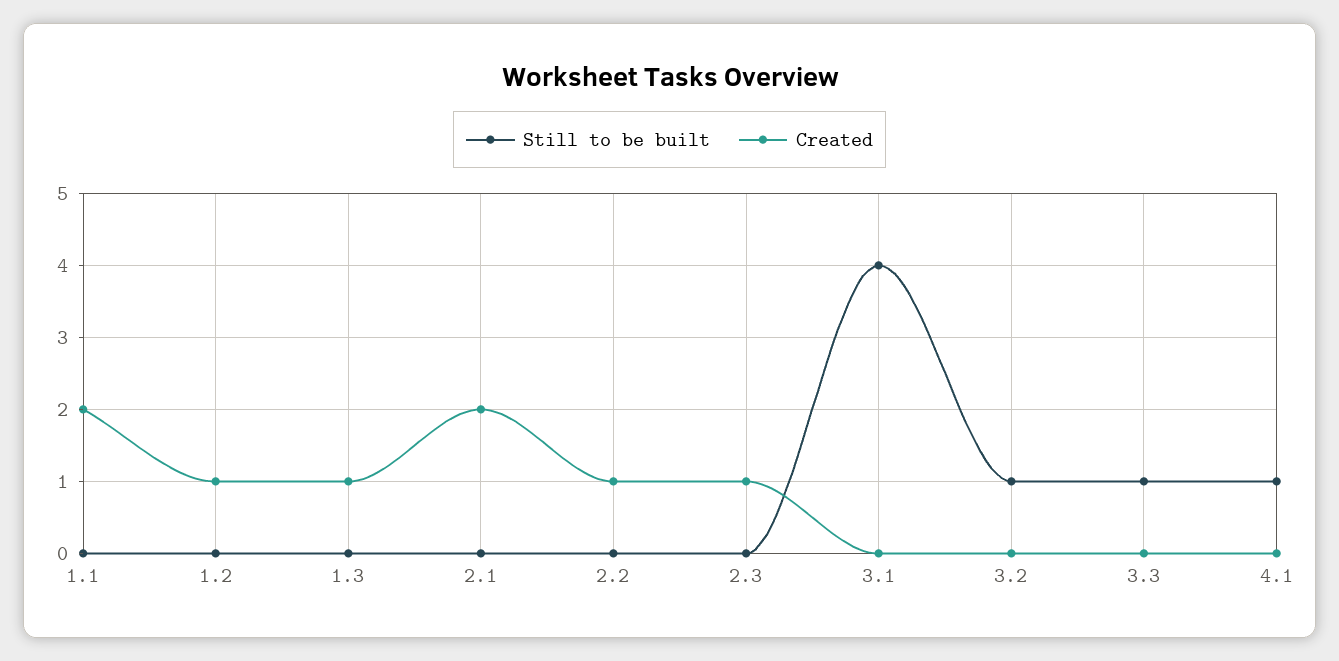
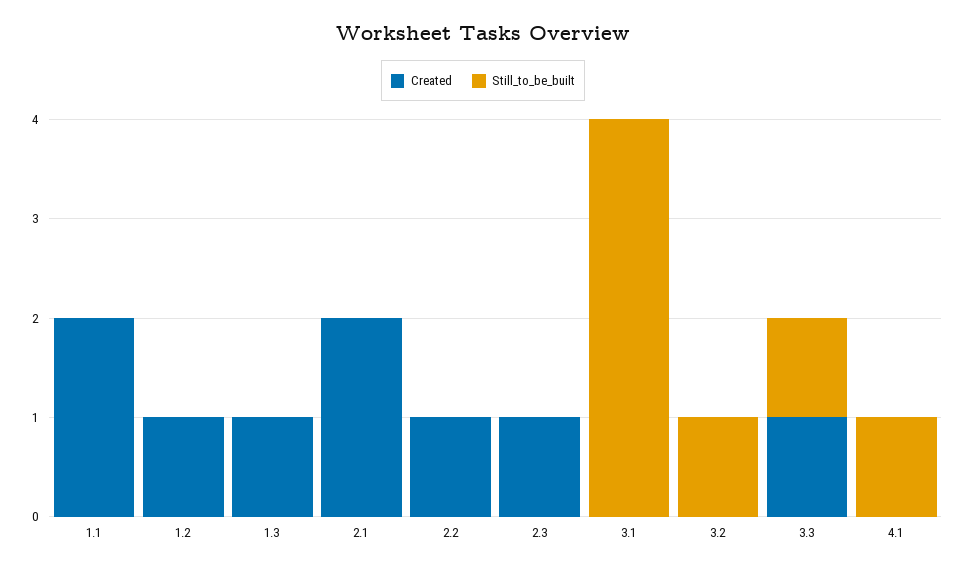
Created, 3.3: 0 -> 1

